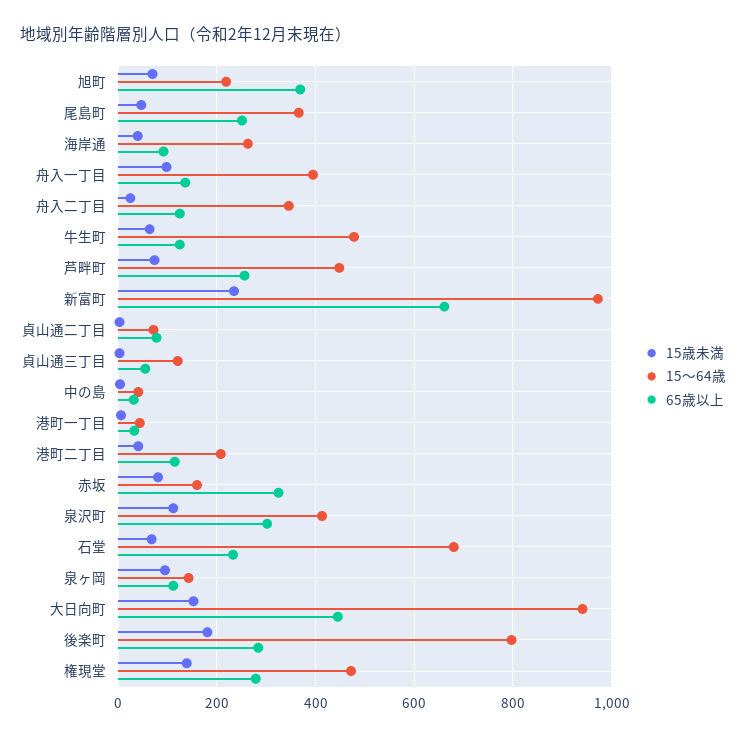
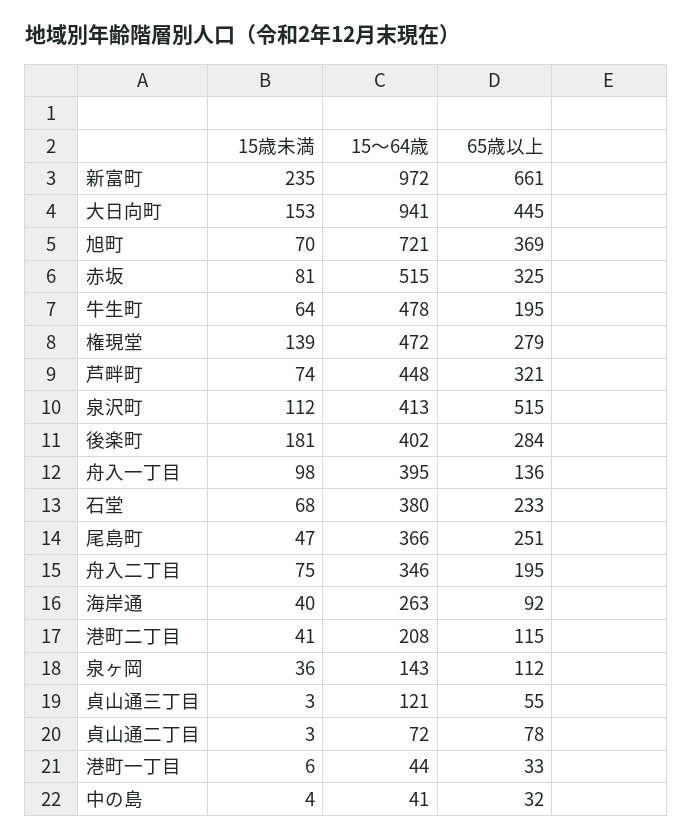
15～64歳, 旭町: 220 -> 721
15歳未満, 舟入二丁目: 20 -> 75
65歳以上, 舟入二丁目: 120 -> 195
65歳以上, 牛生町: 120 -> 195
65歳以上, 芦畔町: 260 -> 321
15～64歳, 赤坂: 160 -> 515
65歳以上, 泉沢町: 300 -> 515
15～64歳, 石堂: 680 -> 380
15歳未満, 泉ヶ岡: 100 -> 36
15～64歳, 後楽町: 800 -> 402

